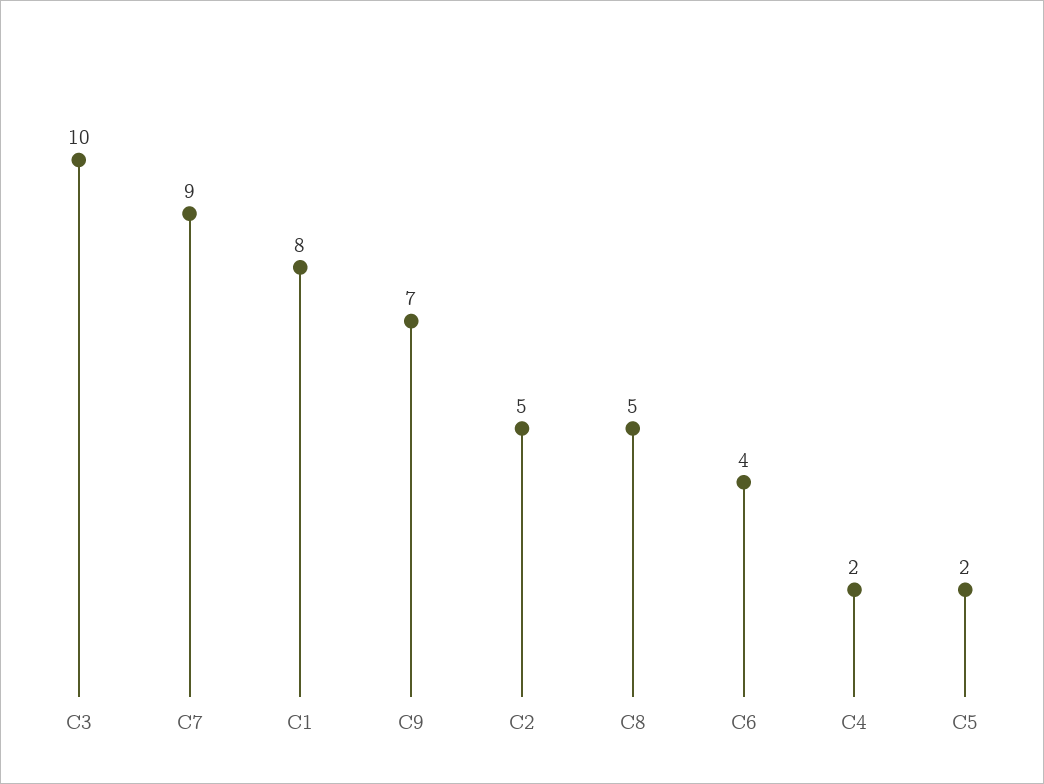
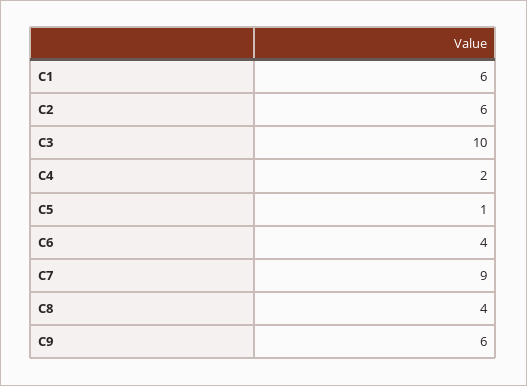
C1: 8 -> 6
C9: 7 -> 6
C2: 5 -> 6
C8: 5 -> 4
C5: 2 -> 1

